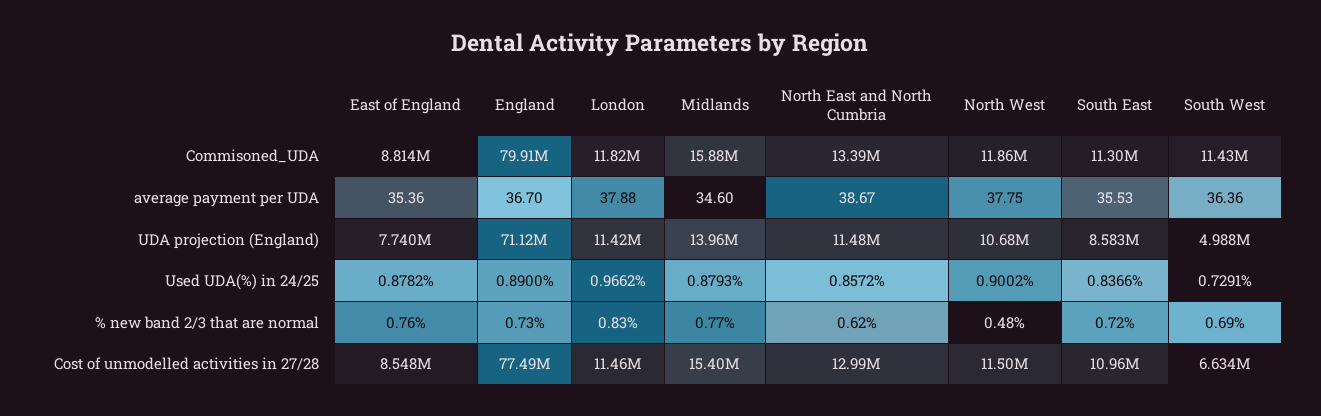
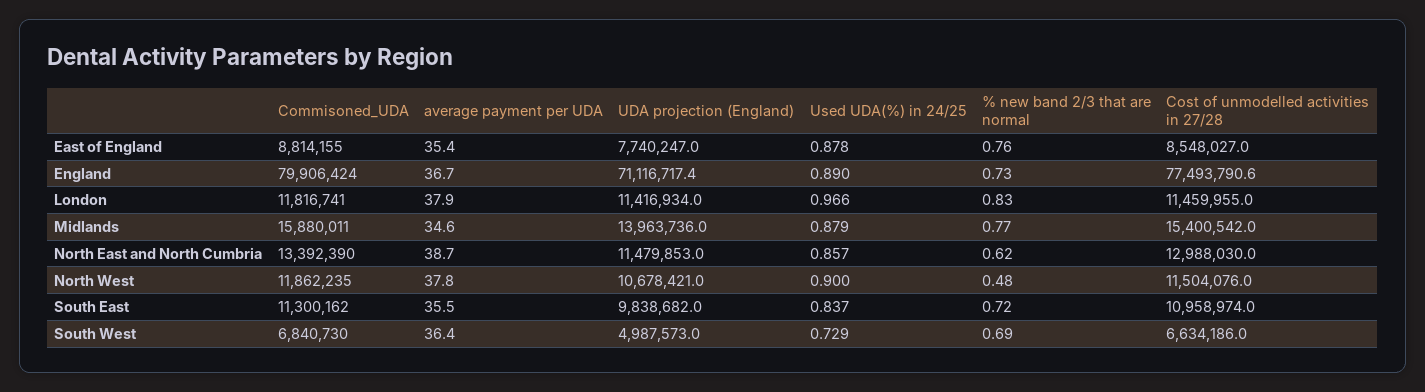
South West, Commisoned_UDA: 11430000 -> 6840730
South East, UDA projection (England): 8583000 -> 9838682

